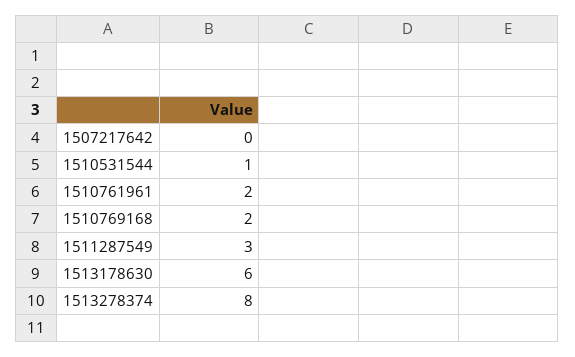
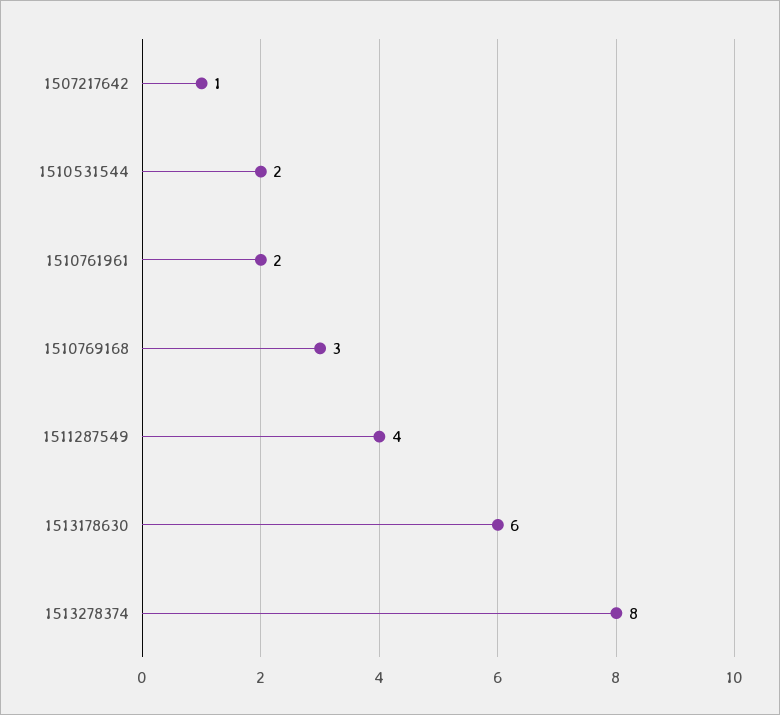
1507217642: 0 -> 1
1510531544: 1 -> 2
1510769168: 2 -> 3
1511287549: 3 -> 4

